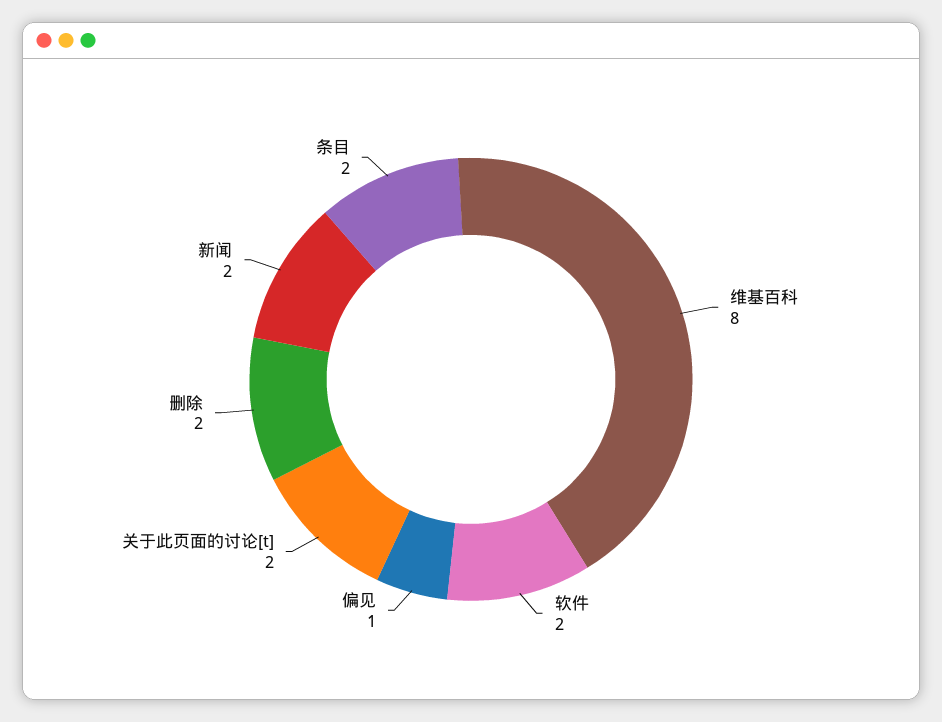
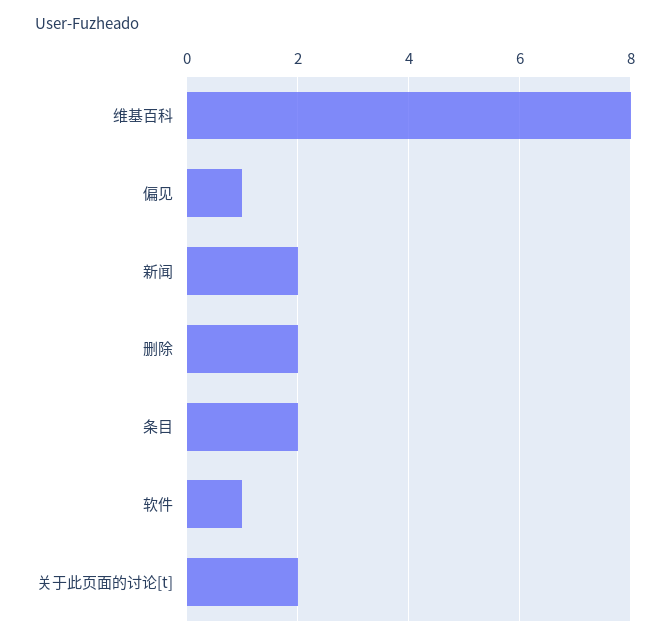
软件: 2 -> 1

